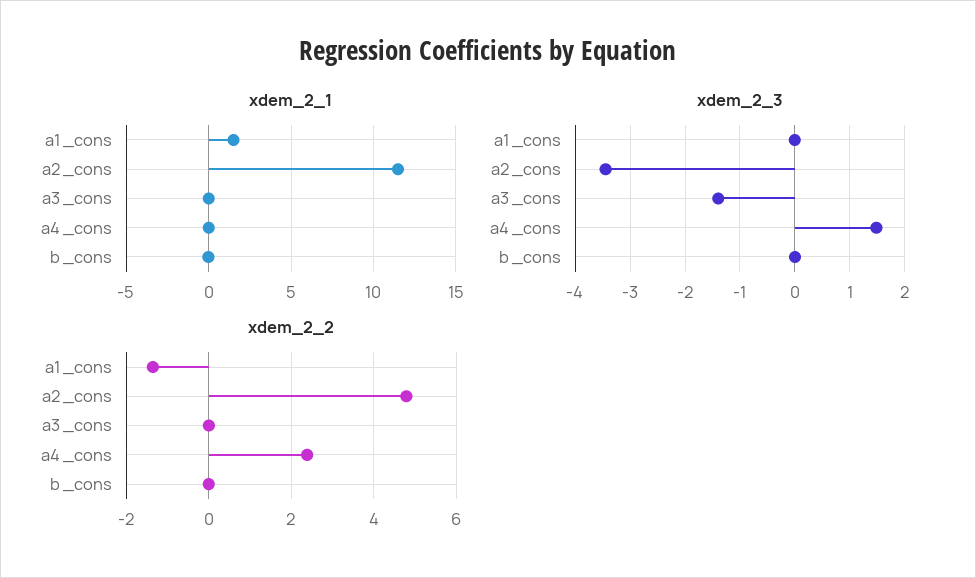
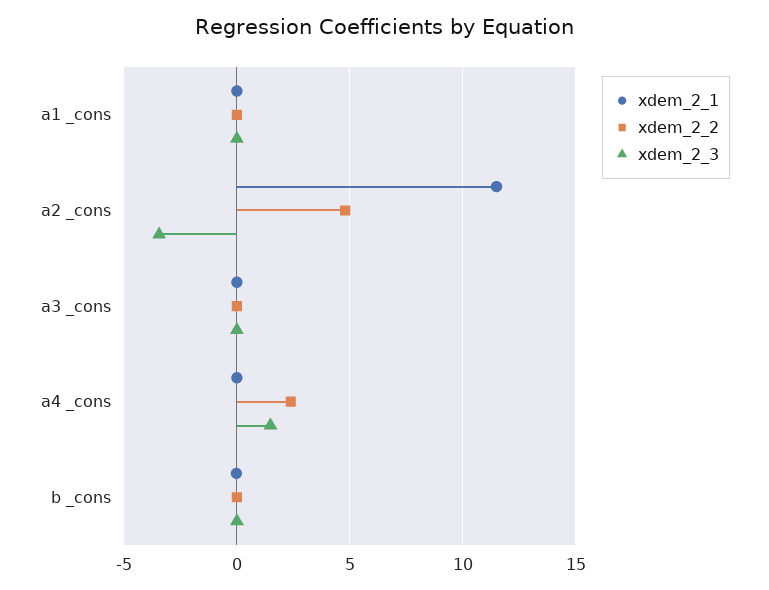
xdem_2_1, a1 _cons: 1.5 -> 0
xdem_2_3, a3 _cons: -1.4 -> 0
xdem_2_2, a1 _cons: -1.4 -> 0

